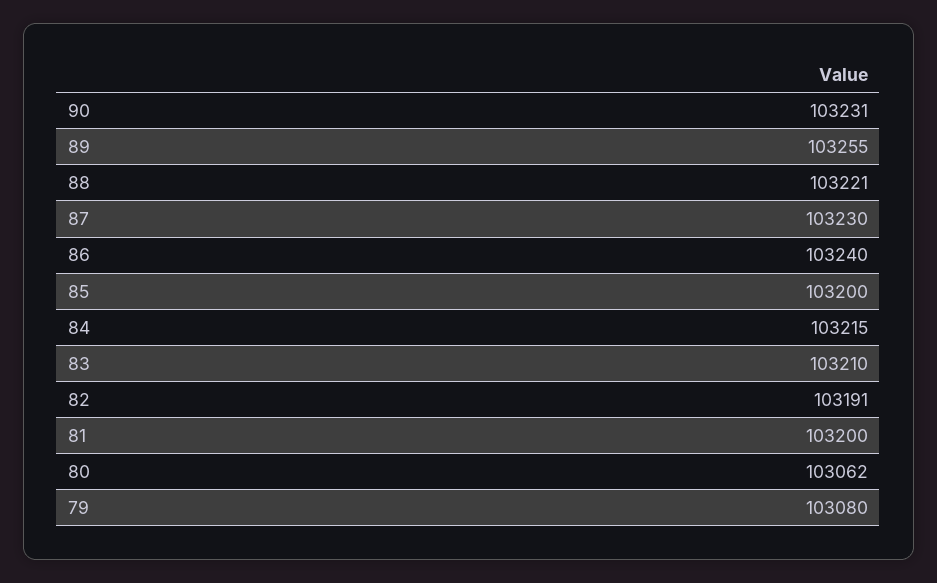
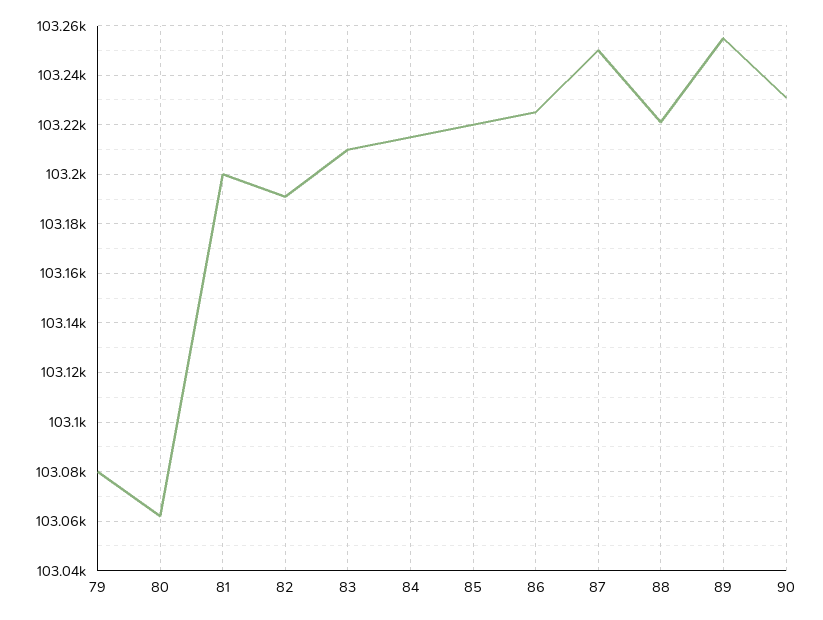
87: 103230 -> 103250
86: 103240 -> 103225
85: 103200 -> 103220

